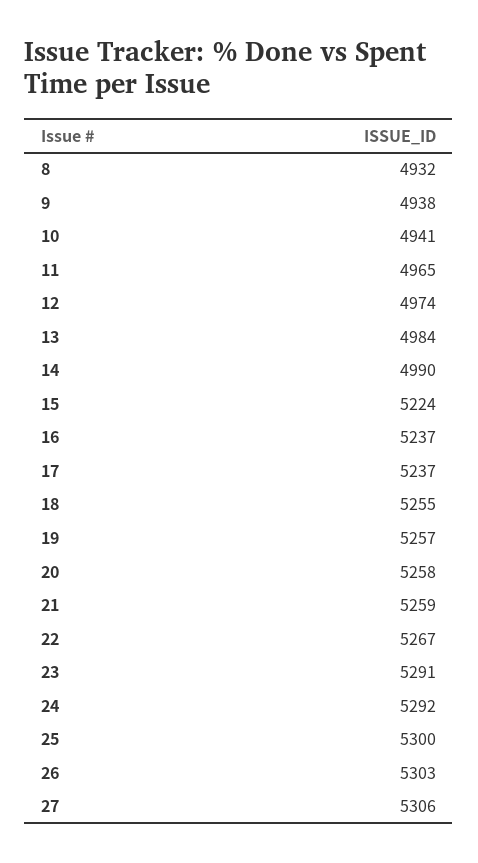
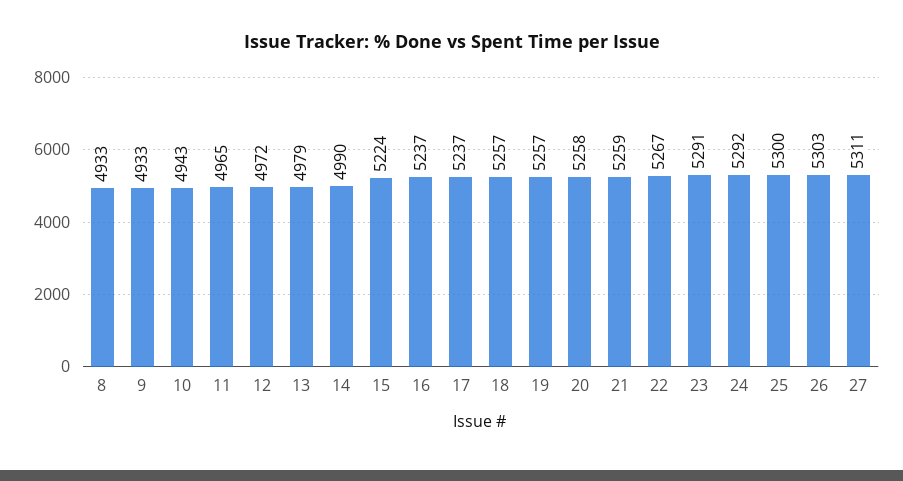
8: 4932 -> 4933
9: 4938 -> 4933
10: 4941 -> 4943
12: 4974 -> 4972
13: 4984 -> 4979
18: 5255 -> 5257
27: 5306 -> 5311

